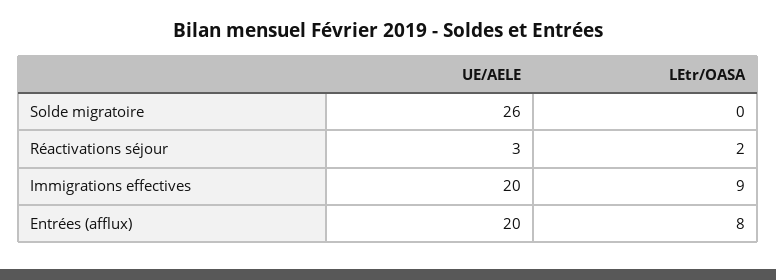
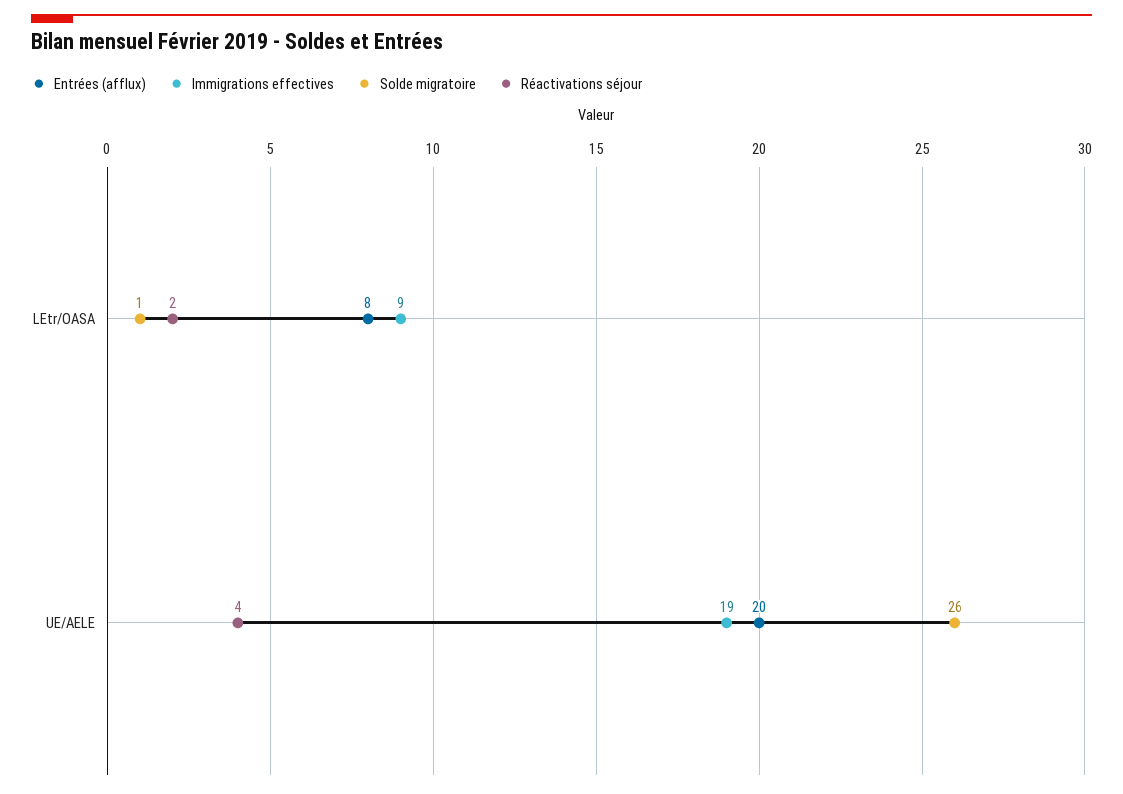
Solde migratoire, LEtr/OASA: 0 -> 1
Réactivations séjour, UE/AELE: 3 -> 4
Immigrations effectives, UE/AELE: 20 -> 19

